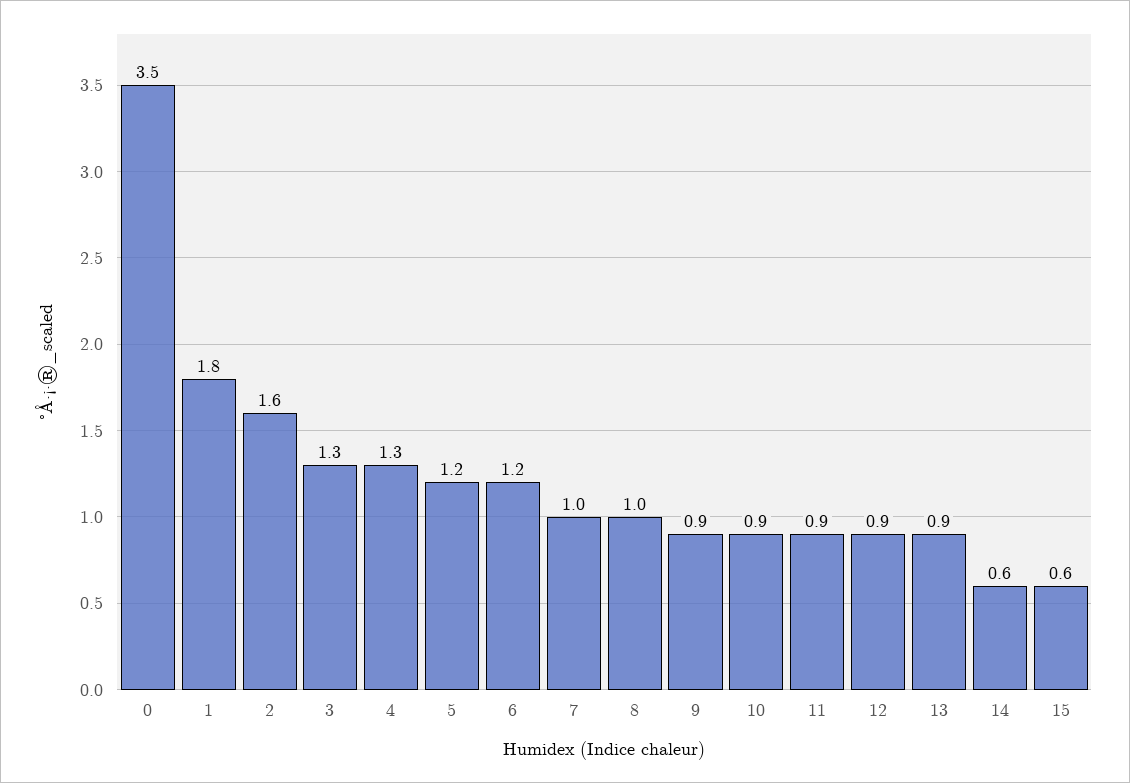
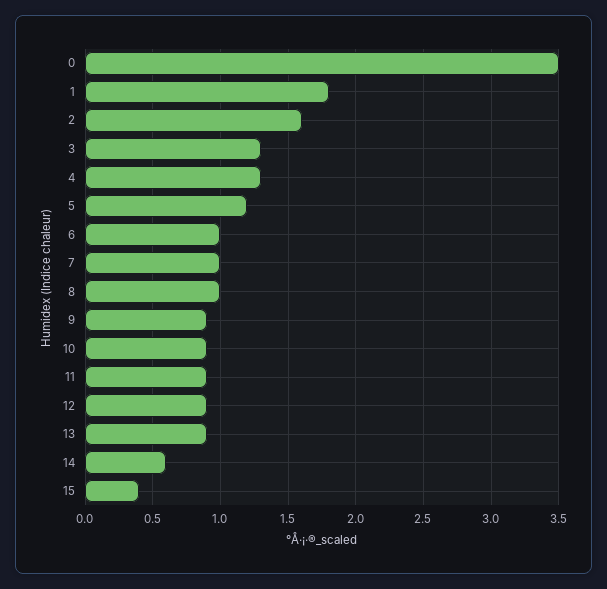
6: 1.2 -> 1
15: 0.6 -> 0.4

